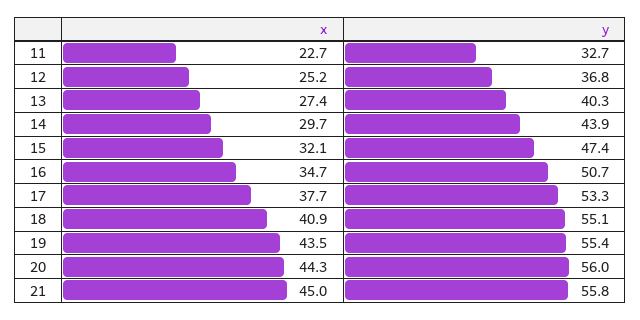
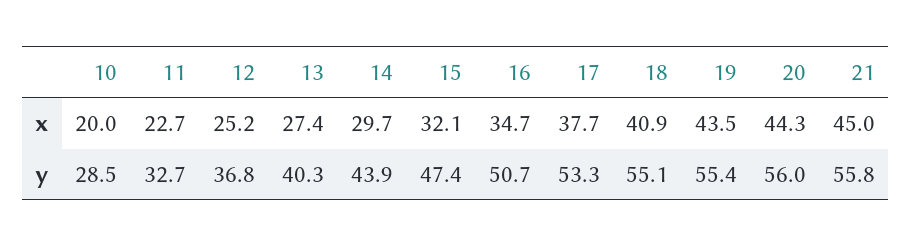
x, 10: none -> 20
y, 10: none -> 28.5

